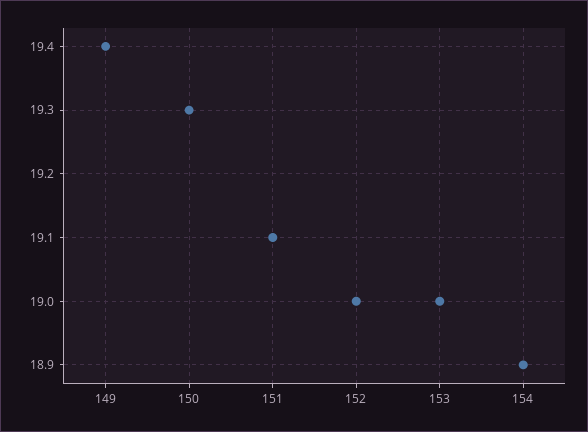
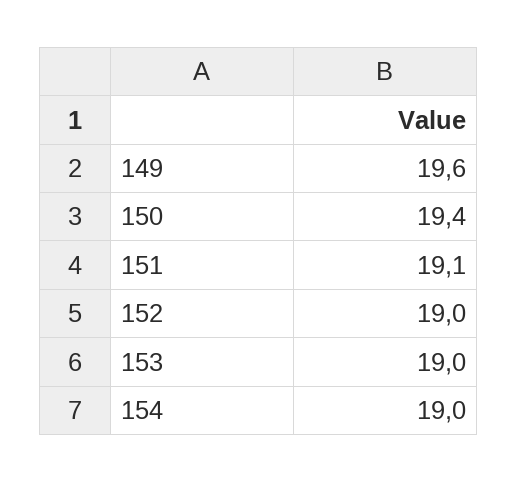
149: 19.4 -> 19.6
150: 19.3 -> 19.4
154: 18.9 -> 19

